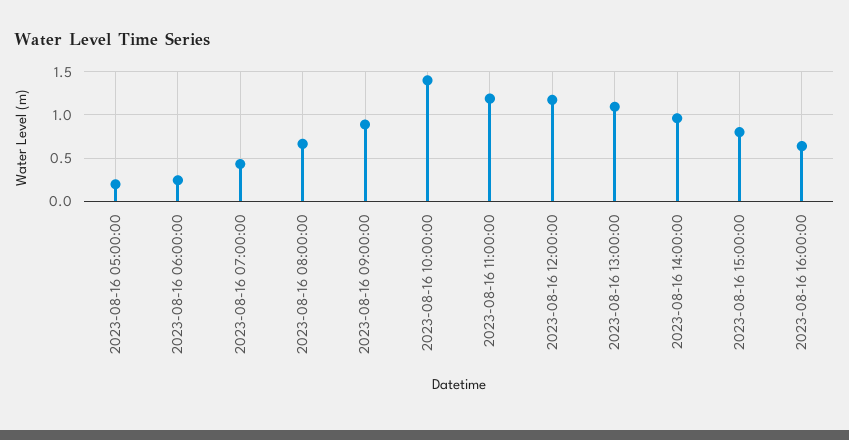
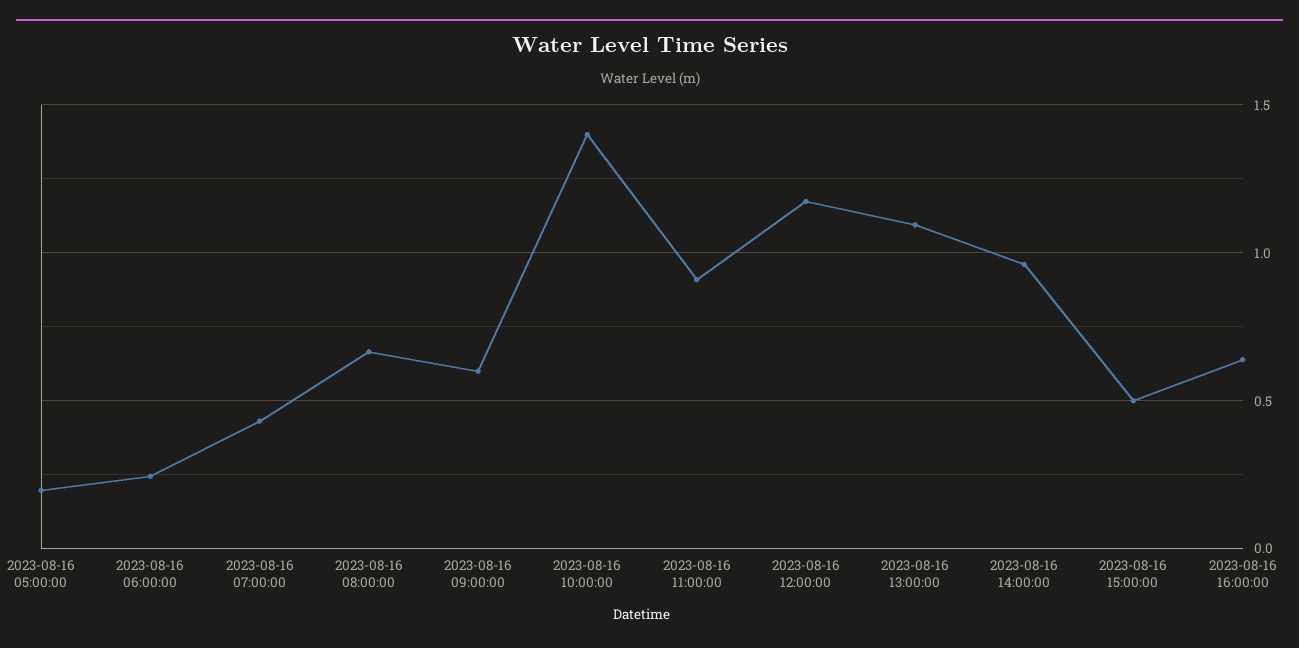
2023-08-16 09:00:00: 0.9 -> 0.6
2023-08-16 11:00:00: 1.2 -> 0.9
2023-08-16 15:00:00: 0.8 -> 0.5

